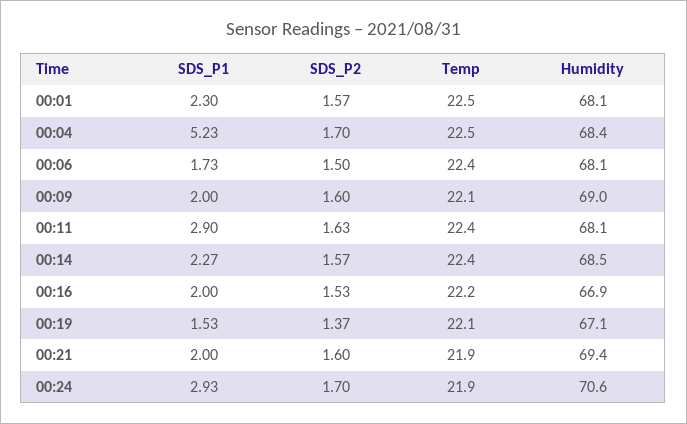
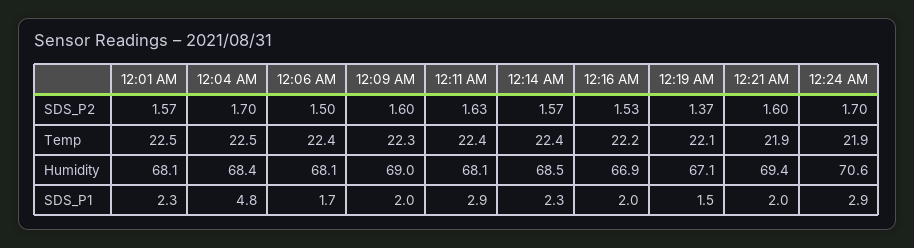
SDS_P1, 00:04: 5.23 -> 4.8
Temp, 00:09: 22.1 -> 22.3

